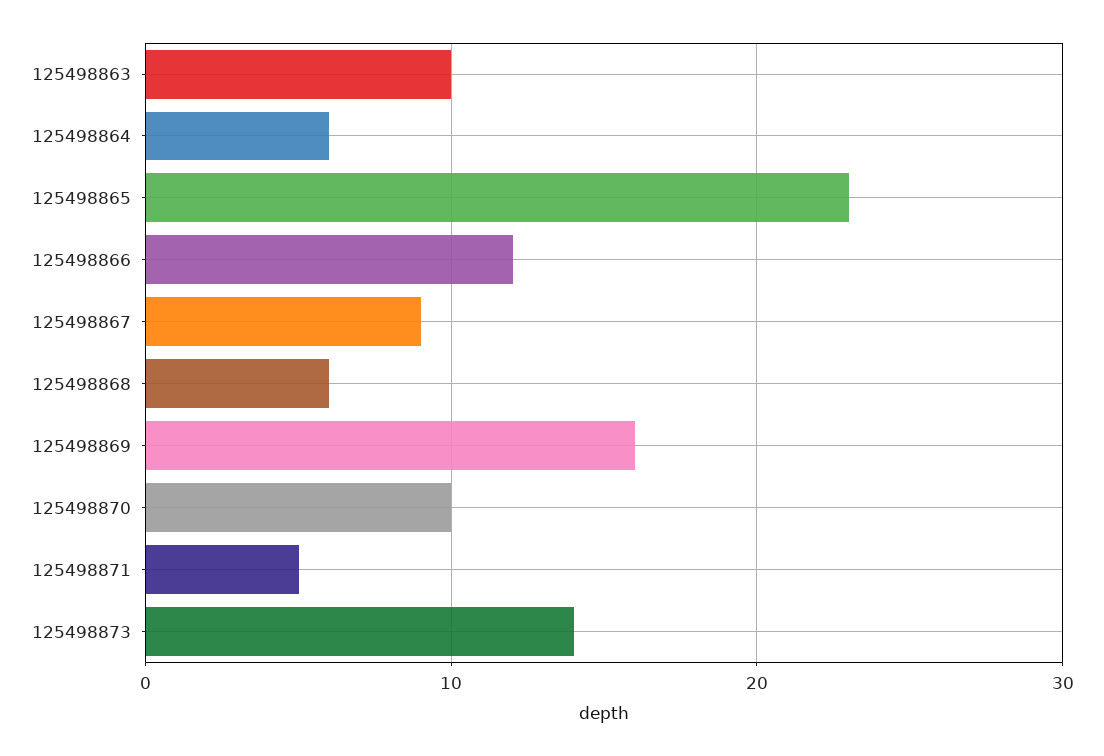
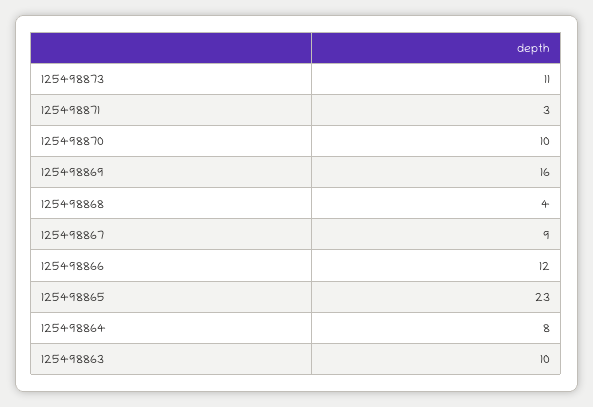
125498864: 6 -> 8
125498868: 6 -> 4
125498871: 5 -> 3
125498873: 14 -> 11

